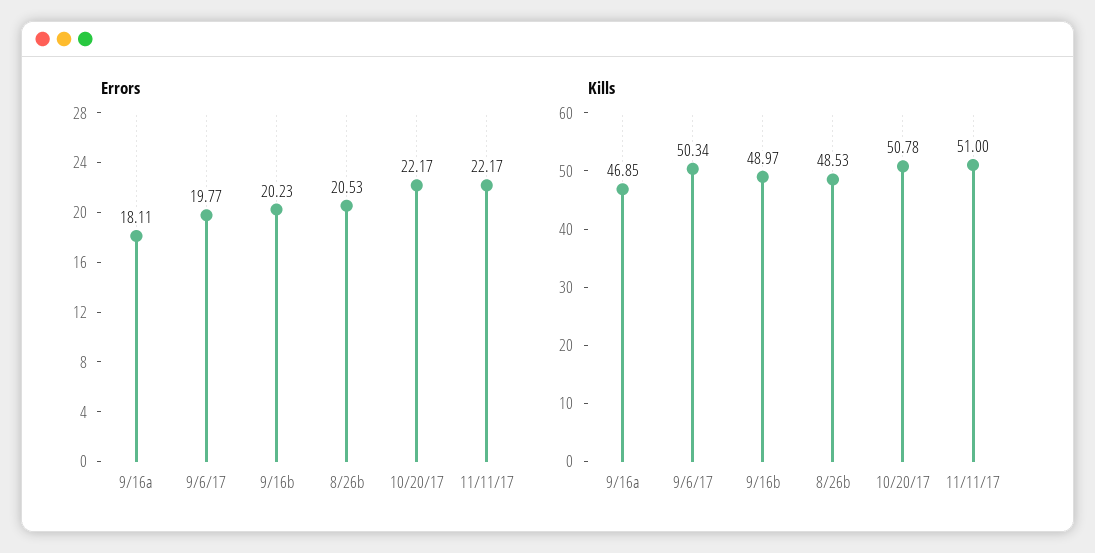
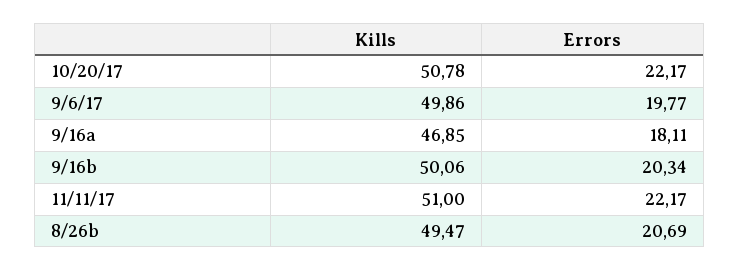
Errors, 9/16b: 20.23 -> 20.34
Errors, 8/26b: 20.53 -> 20.69
Kills, 9/6/17: 50.34 -> 49.86
Kills, 9/16b: 48.97 -> 50.06
Kills, 8/26b: 48.53 -> 49.47

